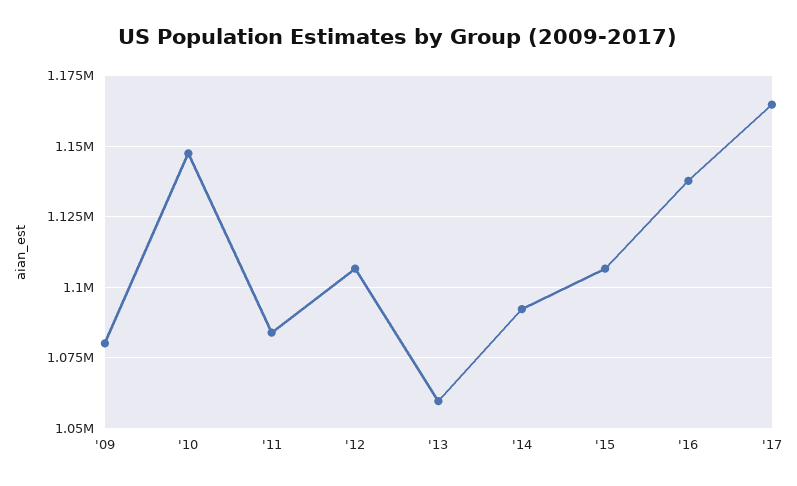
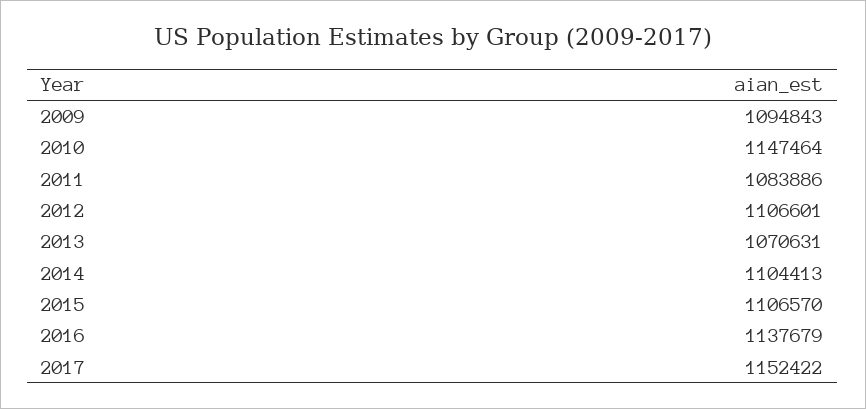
'09: 1080000 -> 1094843
'13: 1060000 -> 1070631
'14: 1092500 -> 1104413
'17: 1165000 -> 1152422

